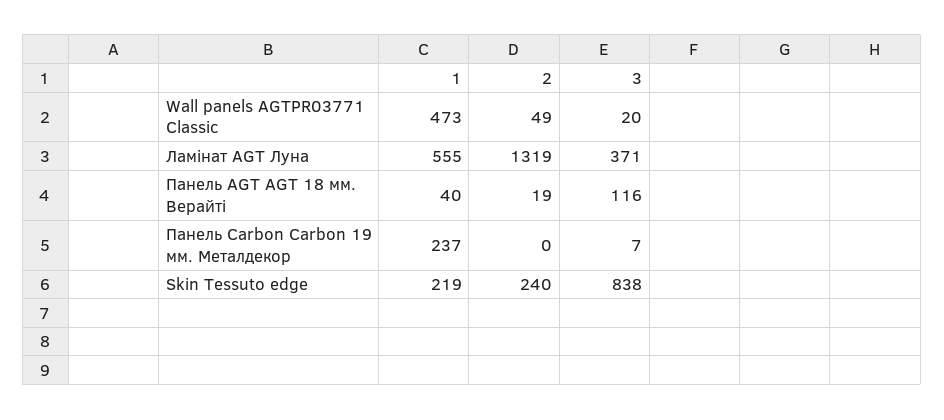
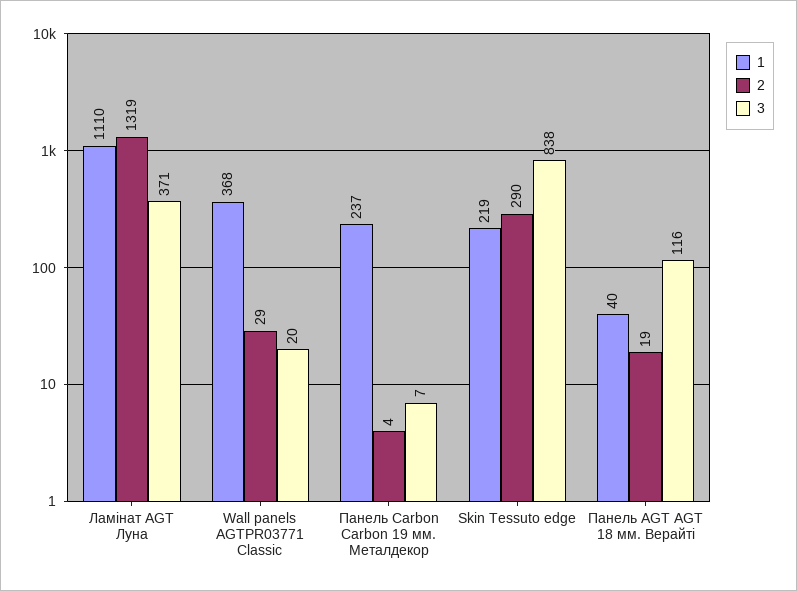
1, Wall panels AGTPR03771 Classic: 473 -> 368
2, Wall panels AGTPR03771 Classic: 49 -> 29
1, Ламінат AGT Луна: 555 -> 1110
2, Панель Carbon Carbon 19 мм. Металдекор: 0 -> 4
2, Skin Tessuto edge: 240 -> 290

